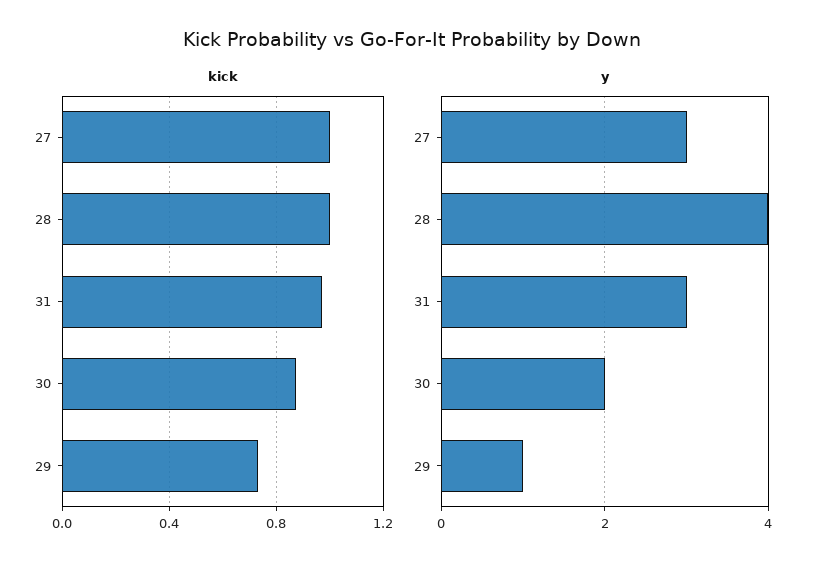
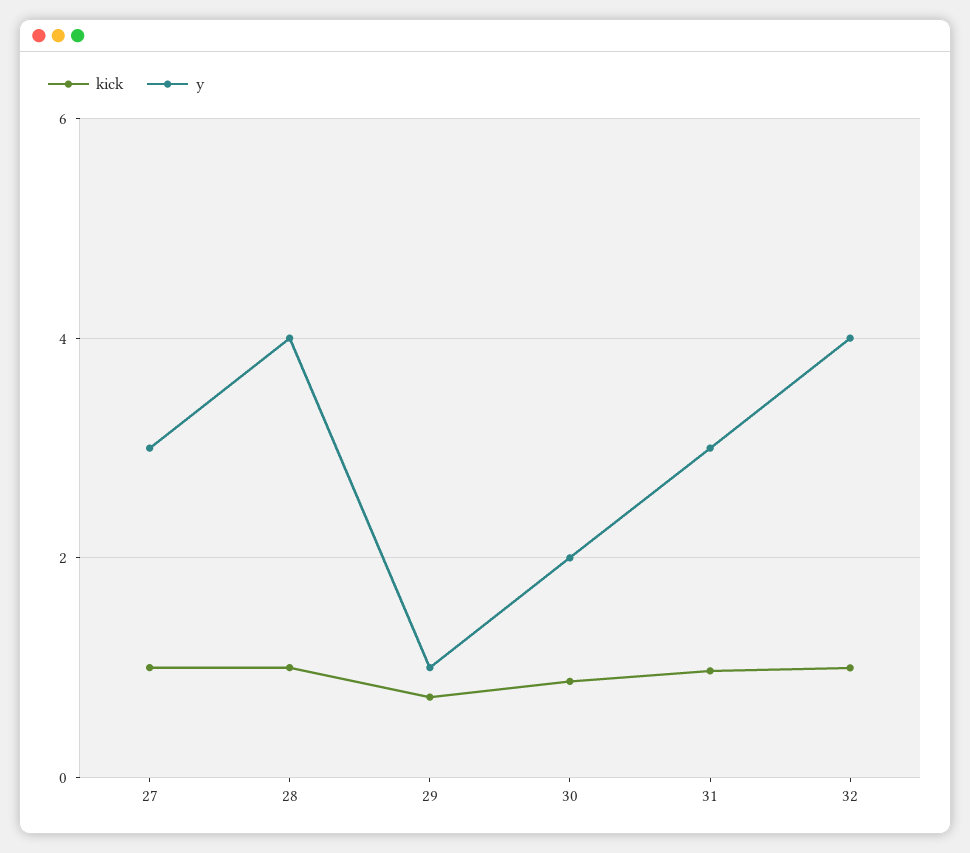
kick, 32: none -> 1
y, 32: none -> 4

